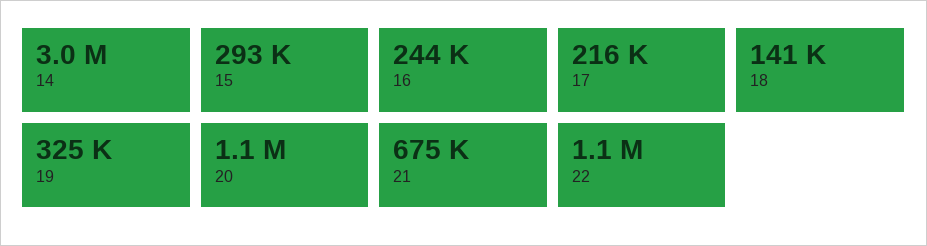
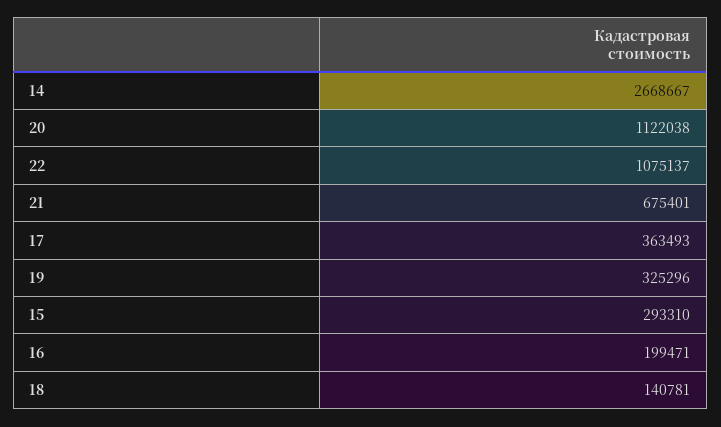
14: 3000000 -> 2668667
16: 244000 -> 199471
17: 216000 -> 363493

